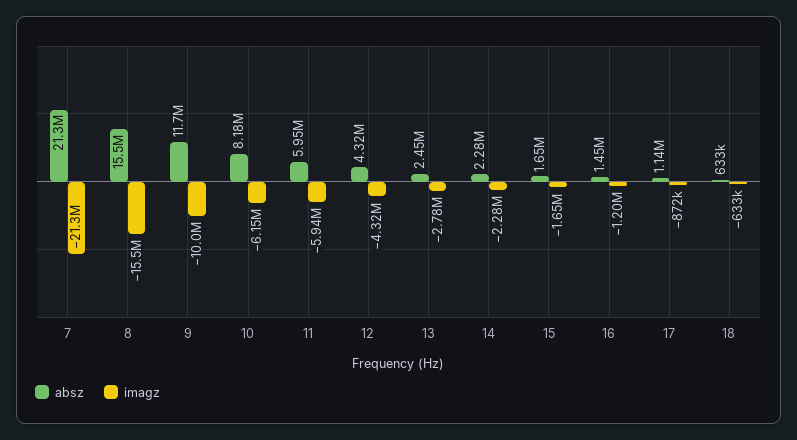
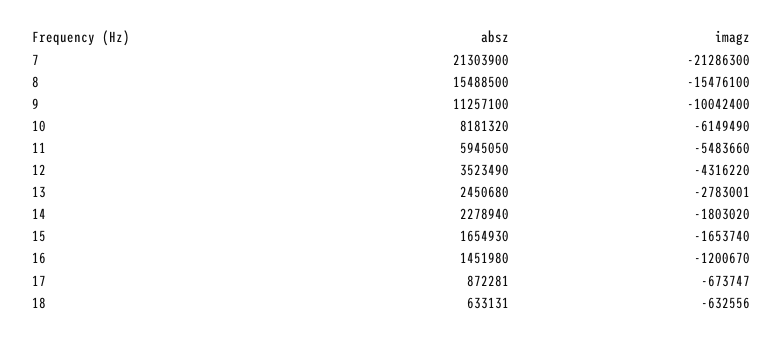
absz, 9: 11700000 -> 11257100
imagz, 11: -5940000 -> -5483660
absz, 12: 4320000 -> 3523490
imagz, 14: -2280000 -> -1803020
absz, 17: 1140000 -> 872281
imagz, 17: -872000 -> -673747

